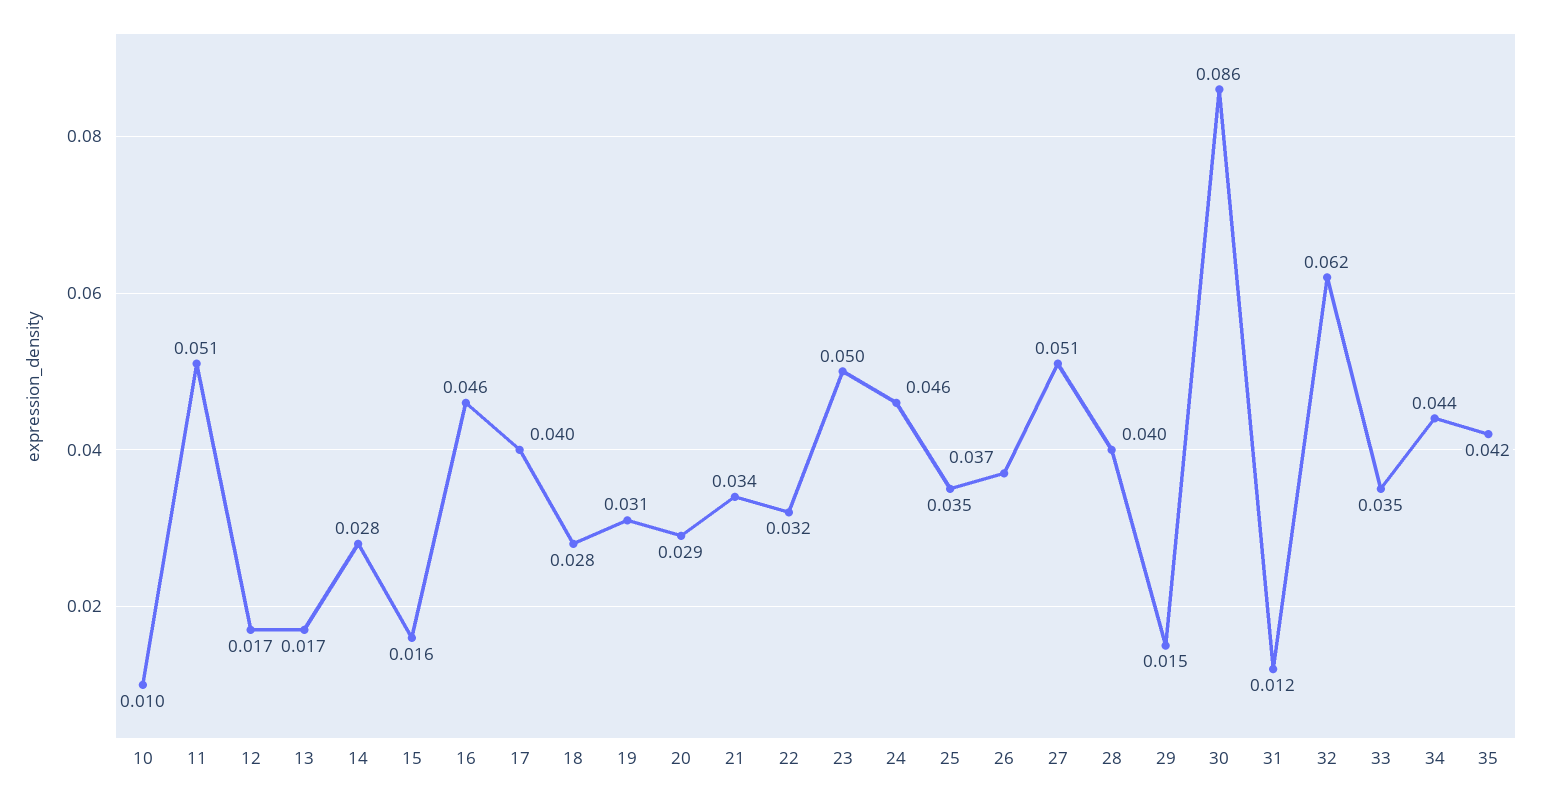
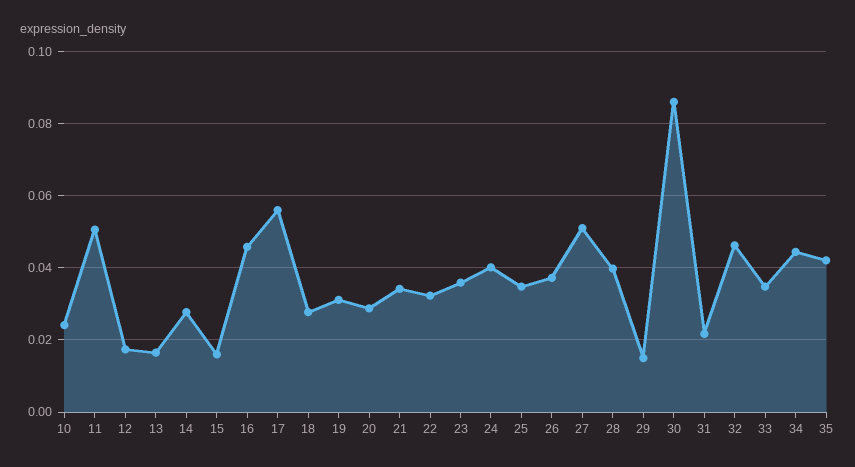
10: 0.01 -> 0.024
17: 0.04 -> 0.056
23: 0.05 -> 0.036
24: 0.046 -> 0.04
31: 0.012 -> 0.022
32: 0.062 -> 0.046

